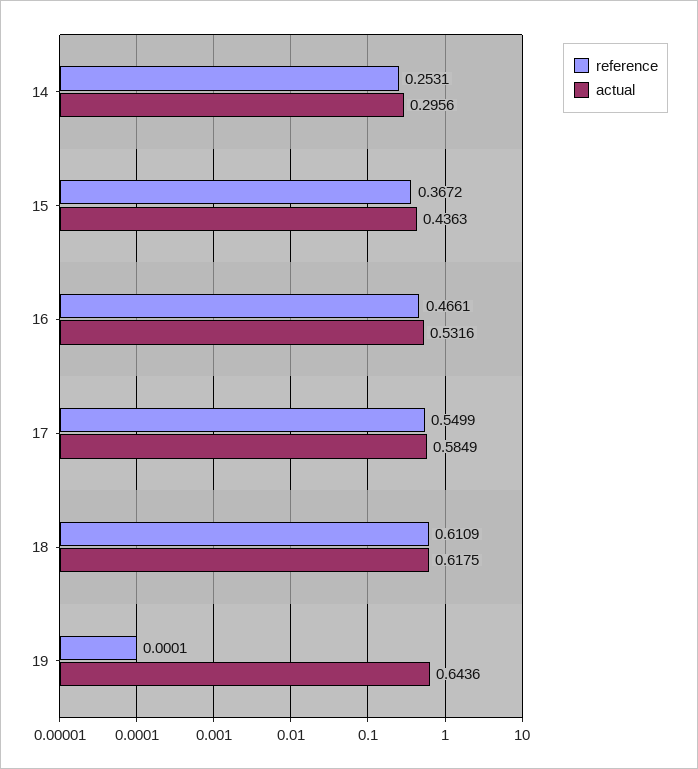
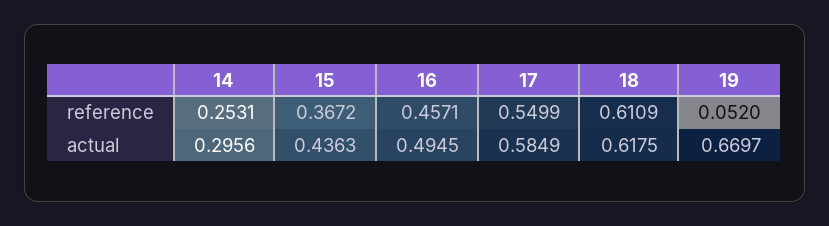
reference, 16: 0.4661 -> 0.4571
actual, 16: 0.5316 -> 0.4945
reference, 19: 0.0001 -> 0.052
actual, 19: 0.6436 -> 0.6697

